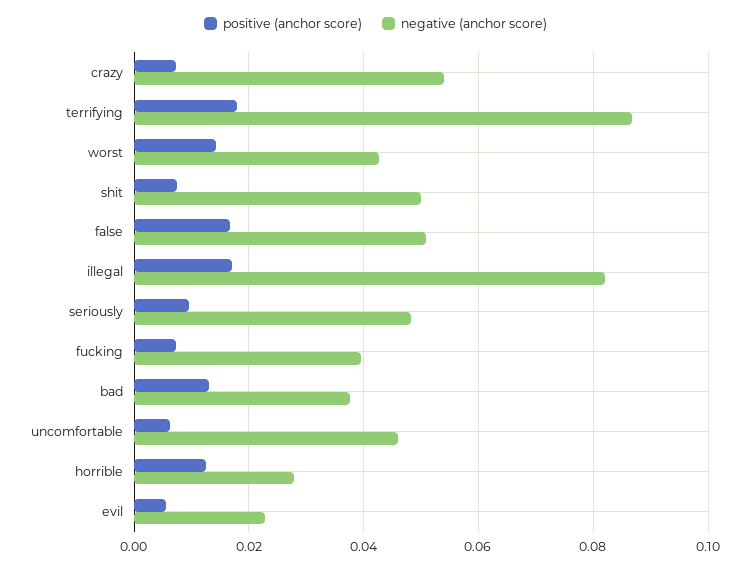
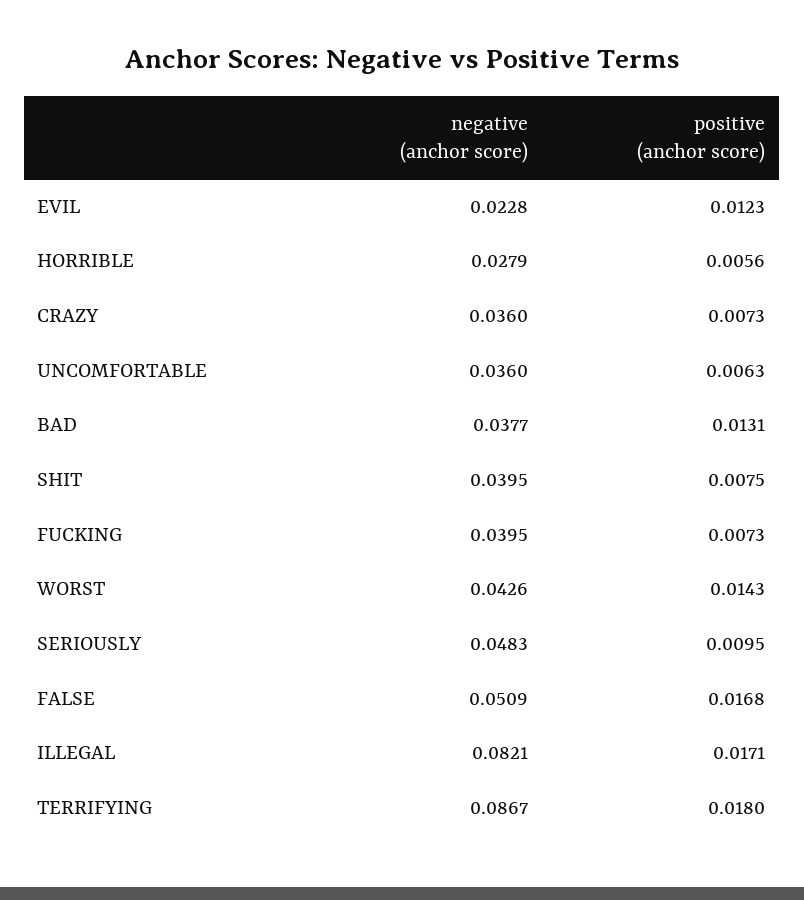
negative (anchor score), crazy: 0.054 -> 0.036
negative (anchor score), shit: 0.05 -> 0.0395
negative (anchor score), uncomfortable: 0.046 -> 0.036
positive (anchor score), horrible: 0.012 -> 0.0056
positive (anchor score), evil: 0.006 -> 0.0123

